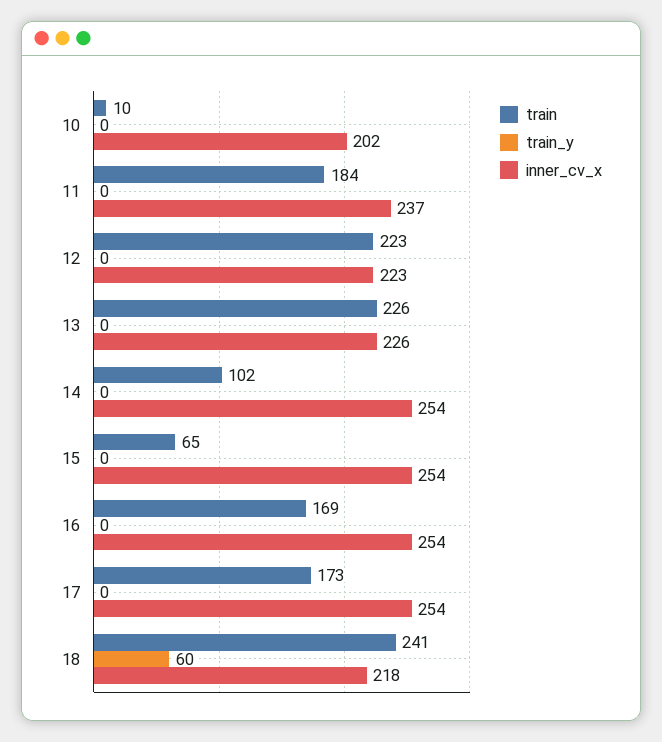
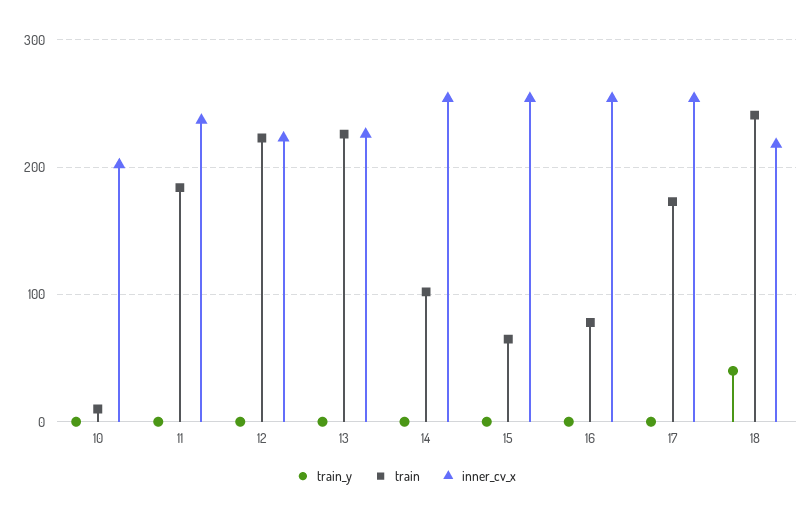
train, 16: 169 -> 80
train_y, 18: 60 -> 40

